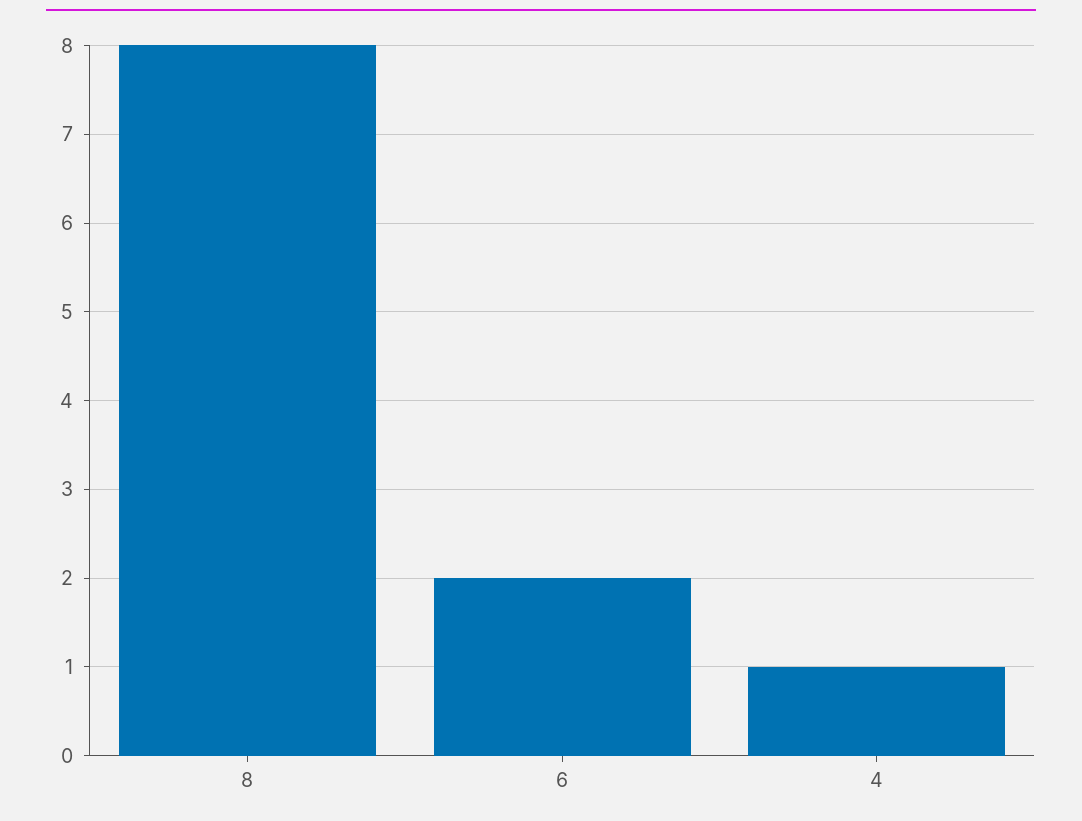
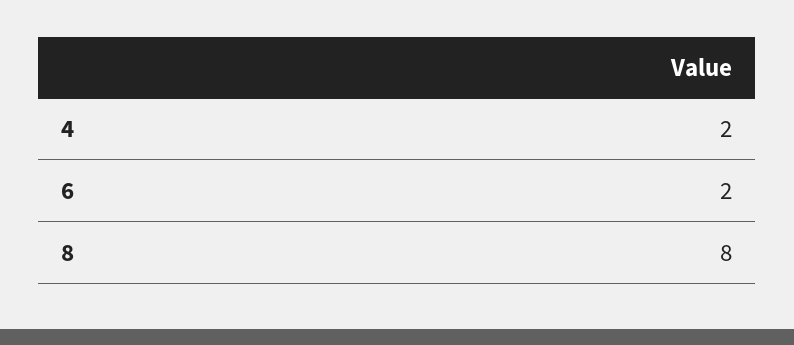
4: 1 -> 2

